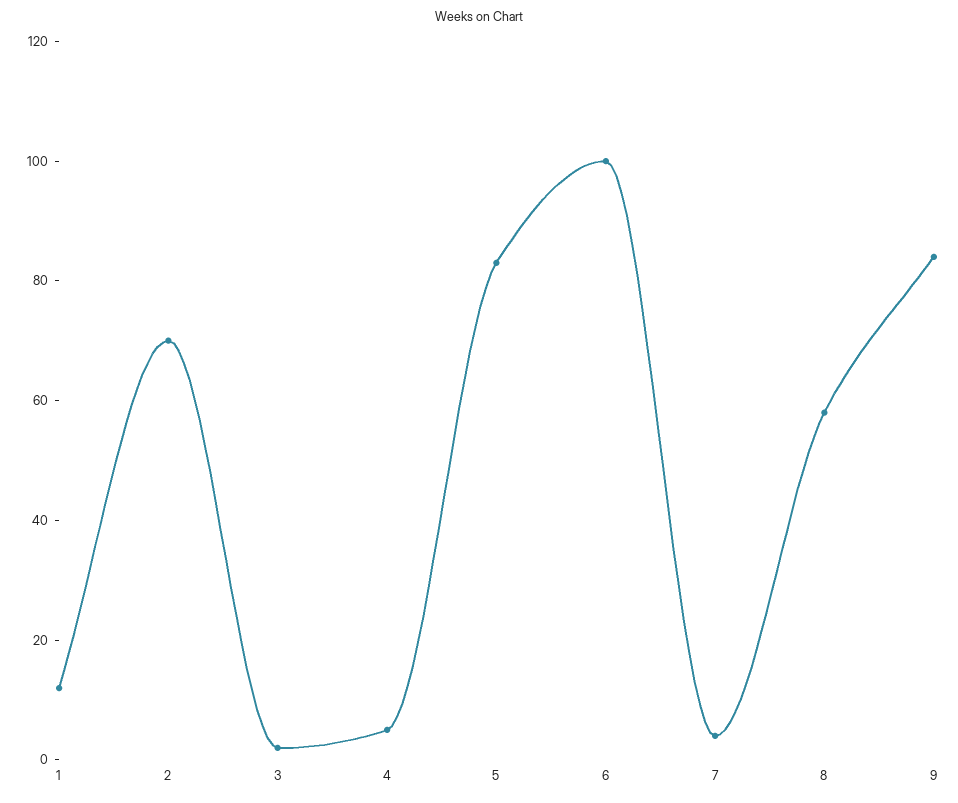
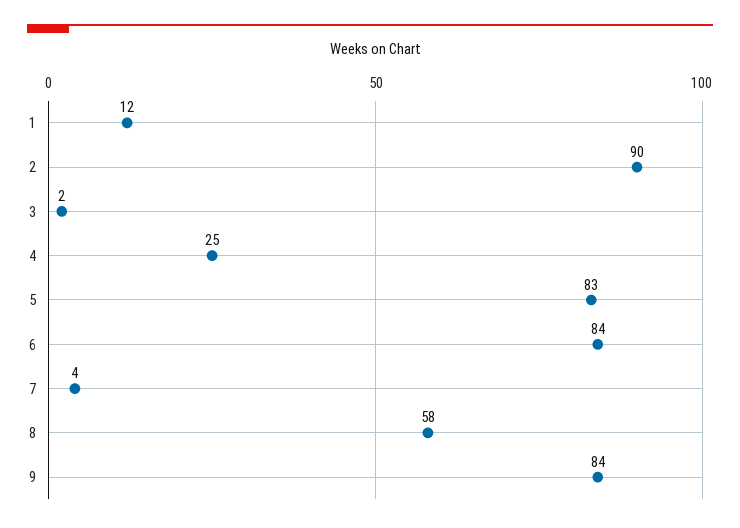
2: 70 -> 90
4: 5 -> 25
6: 100 -> 84

